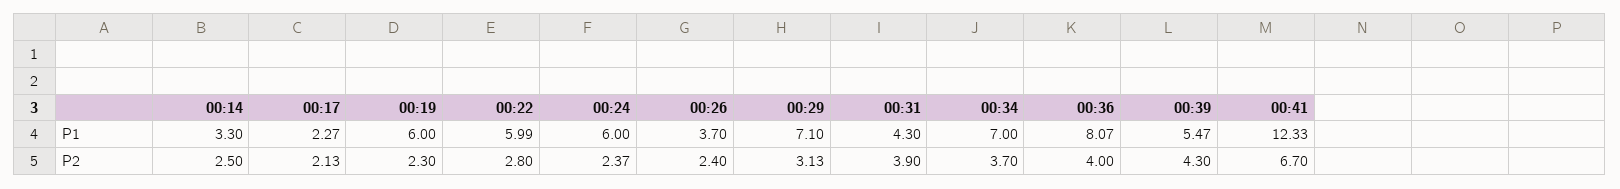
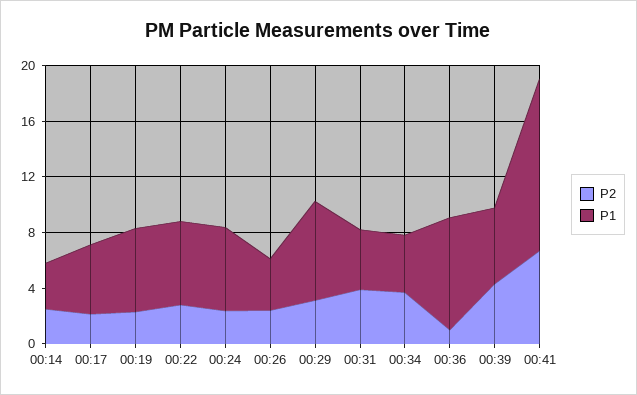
P1, 00:17: 2.27 -> 5
P1, 00:34: 7 -> 4
P2, 00:36: 4 -> 1

